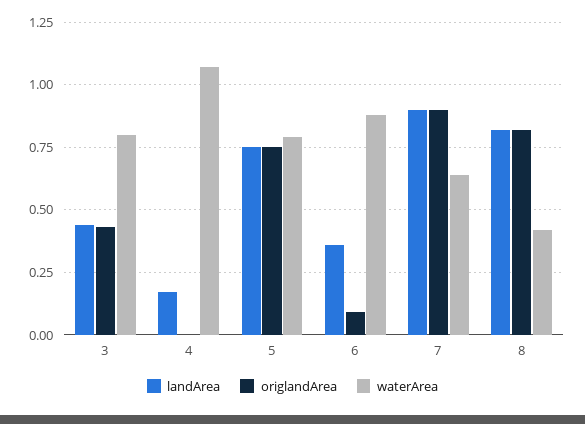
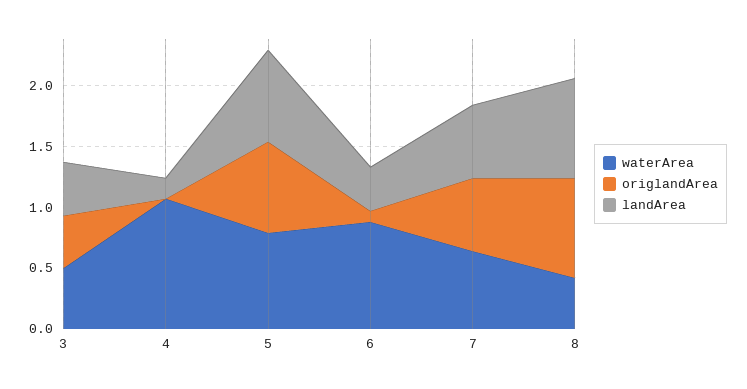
waterArea, 3: 0.8 -> 0.5
landArea, 7: 0.9 -> 0.6
origlandArea, 7: 0.9 -> 0.6

